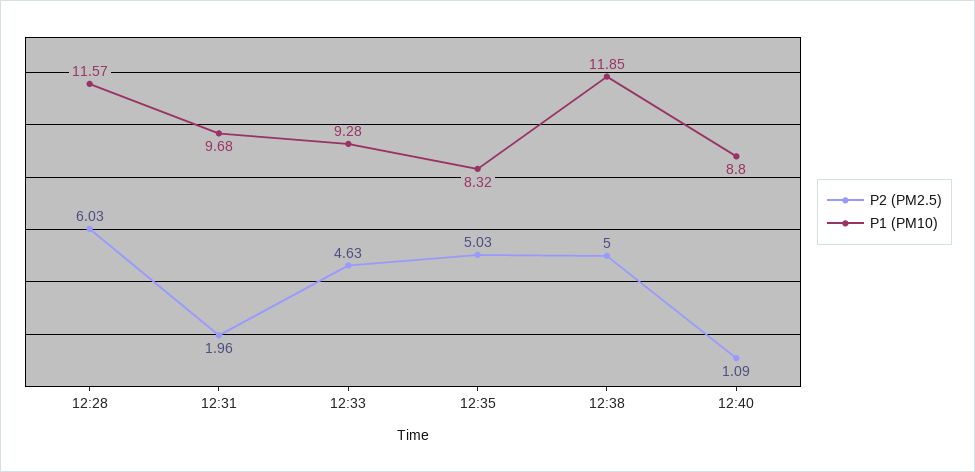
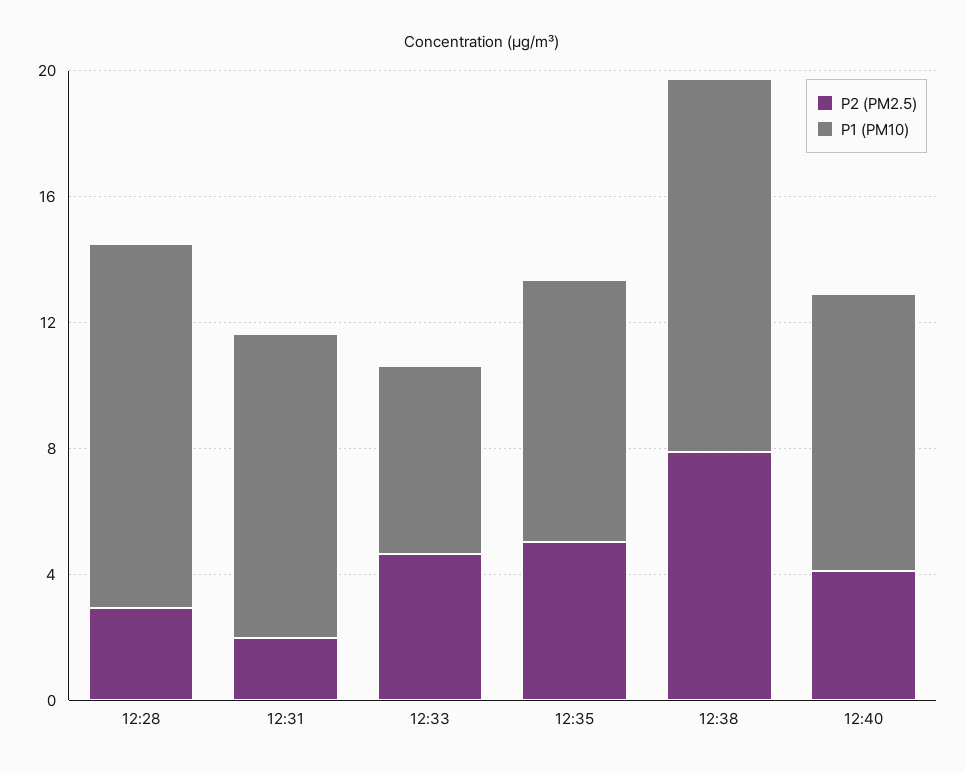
P2 (PM2.5), 12:28: 6.03 -> 3
P1 (PM10), 12:33: 9.28 -> 6
P2 (PM2.5), 12:38: 5 -> 8
P2 (PM2.5), 12:40: 1.09 -> 4

